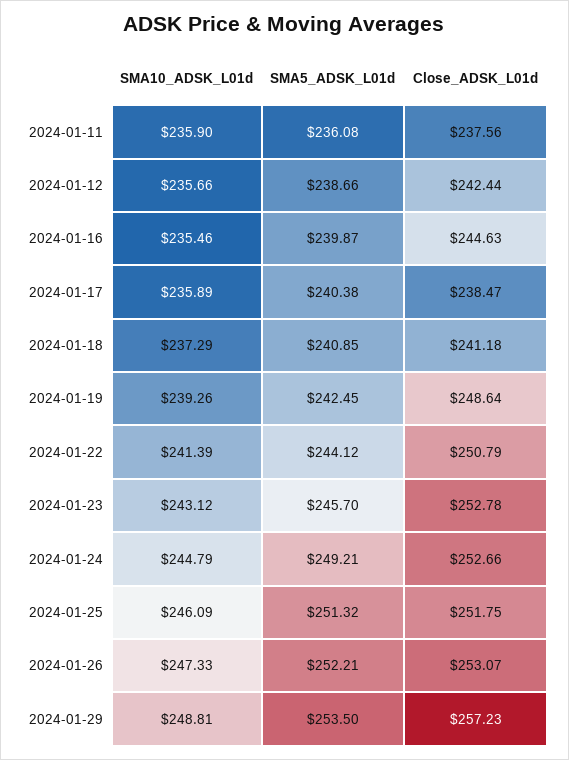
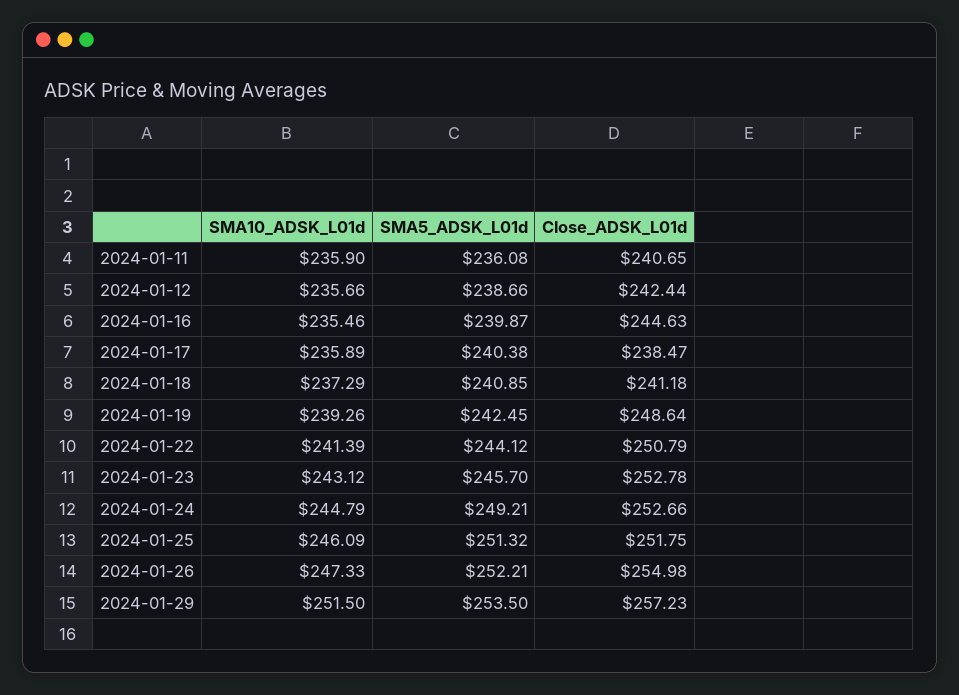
Close_ADSK_L01d, 2024-01-11: 237.56 -> 240.65
Close_ADSK_L01d, 2024-01-26: 253.07 -> 254.98
SMA10_ADSK_L01d, 2024-01-29: 248.81 -> 251.5

